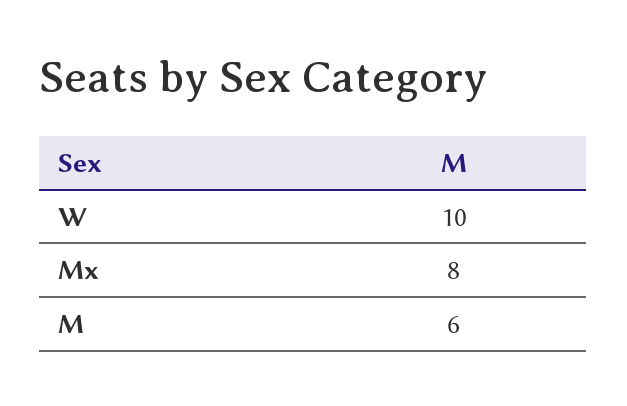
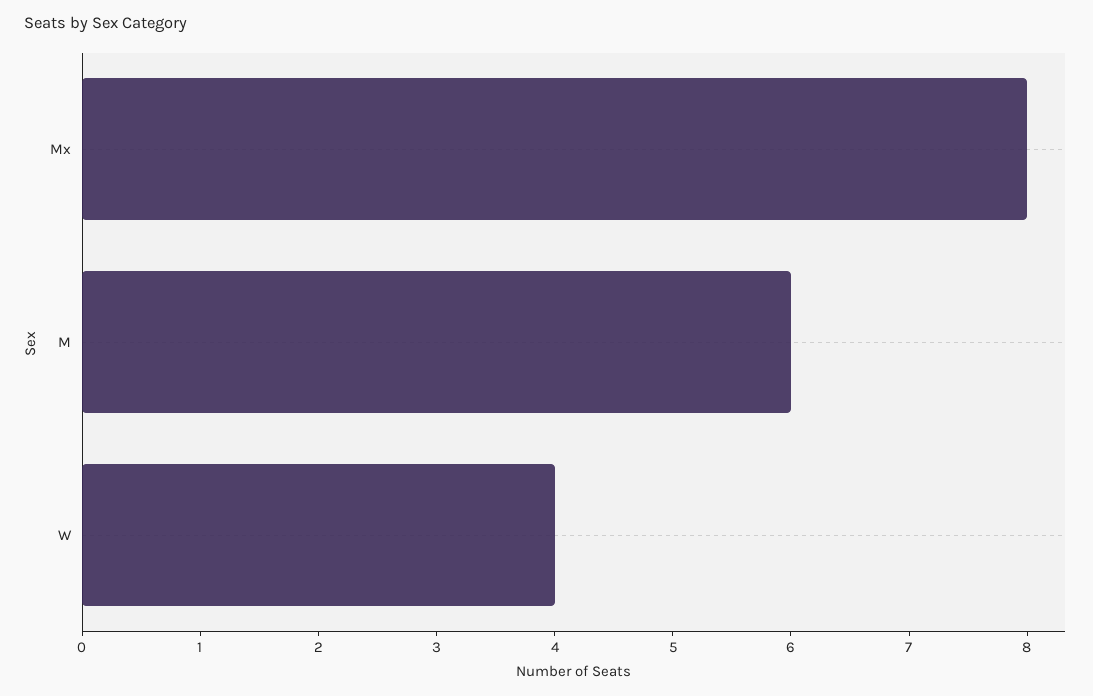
W: 10 -> 4

